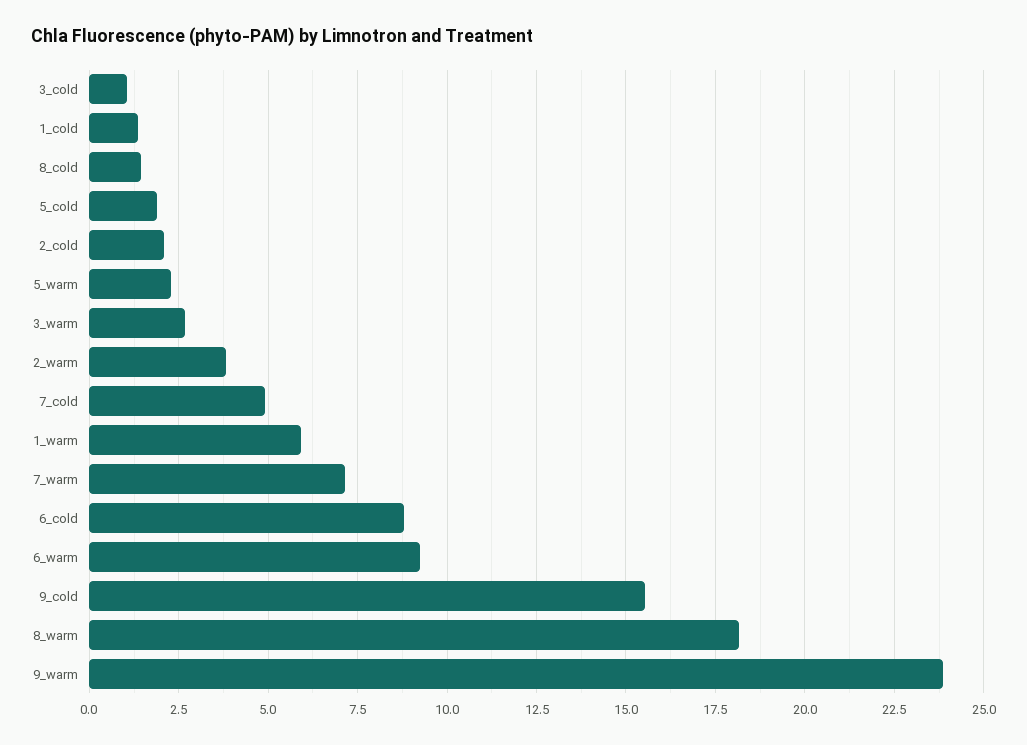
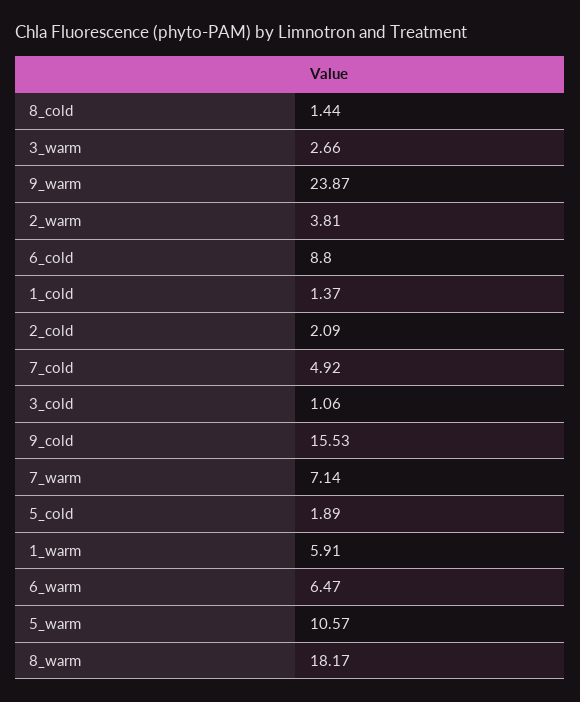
5_warm: 2.25 -> 10.57
6_warm: 9.25 -> 6.47

